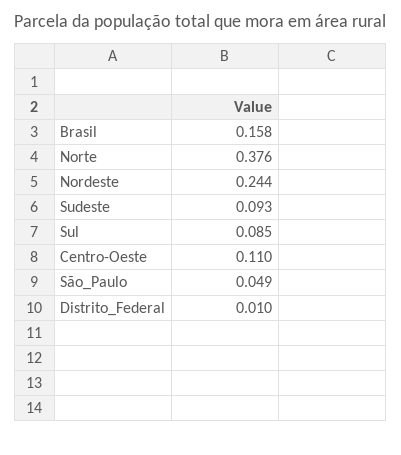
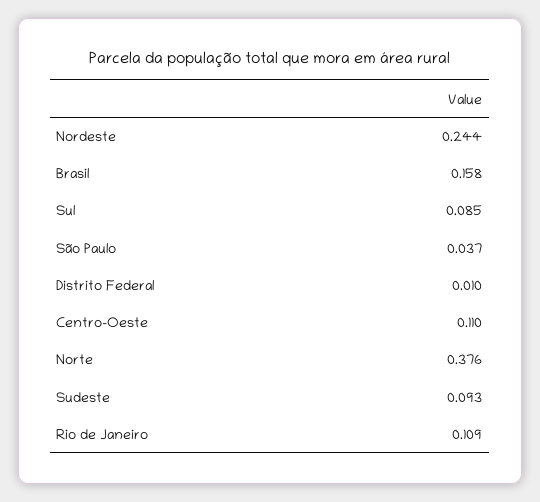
São_Paulo: 0.049 -> 0.037
Rio de Janeiro: none -> 0.109

